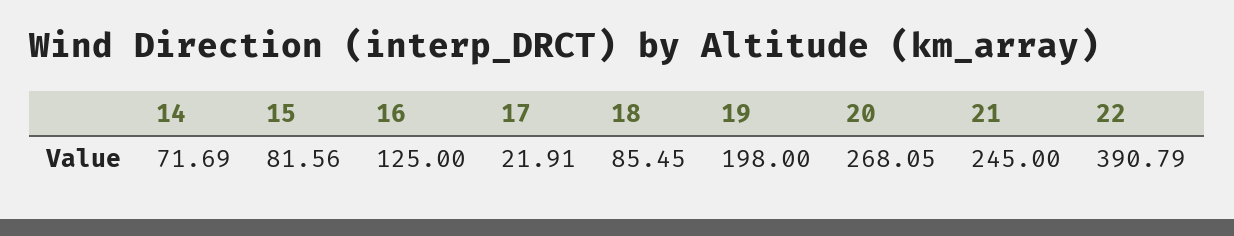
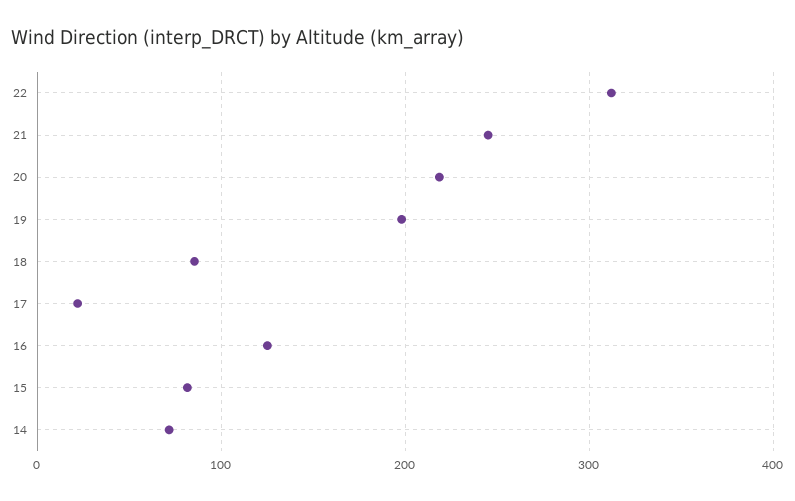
20: 268.05 -> 220
22: 390.79 -> 310

